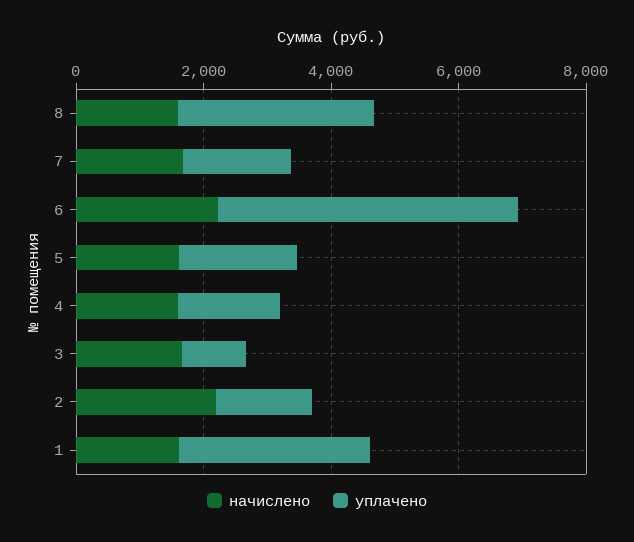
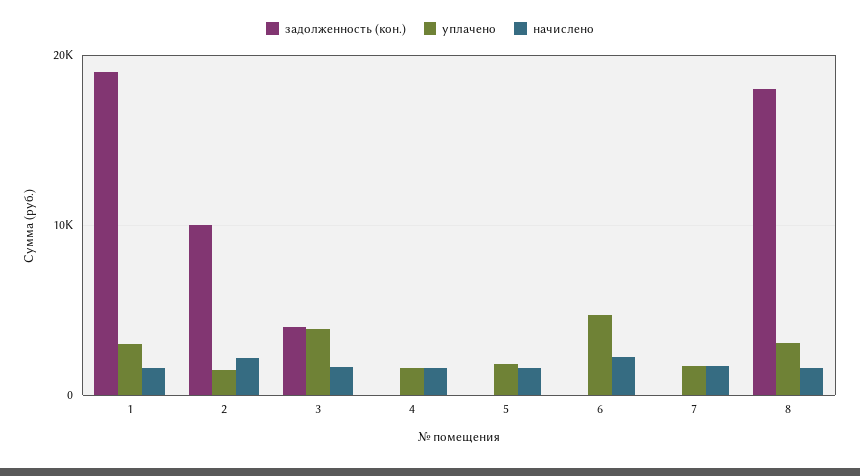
уплачено, 3: 1000 -> 4000
задолженность (кон.), 1: none -> 19000
задолженность (кон.), 2: none -> 10000
задолженность (кон.), 3: none -> 4000
задолженность (кон.), 4: none -> 0
задолженность (кон.), 5: none -> 0
задолженность (кон.), 6: none -> 0
задолженность (кон.), 7: none -> 0
задолженность (кон.), 8: none -> 18000

